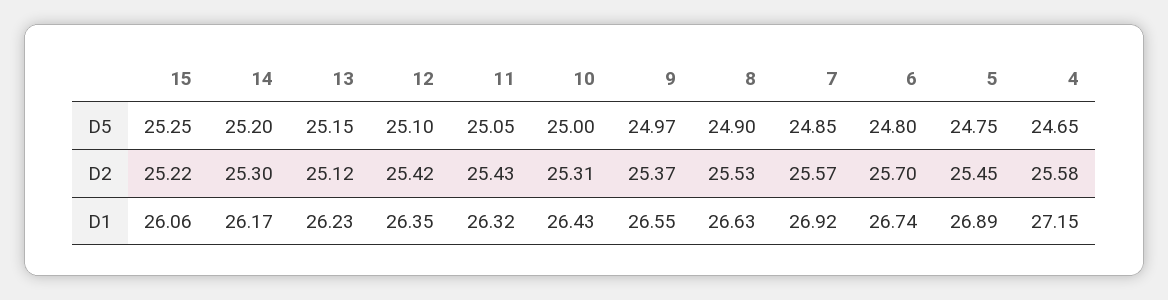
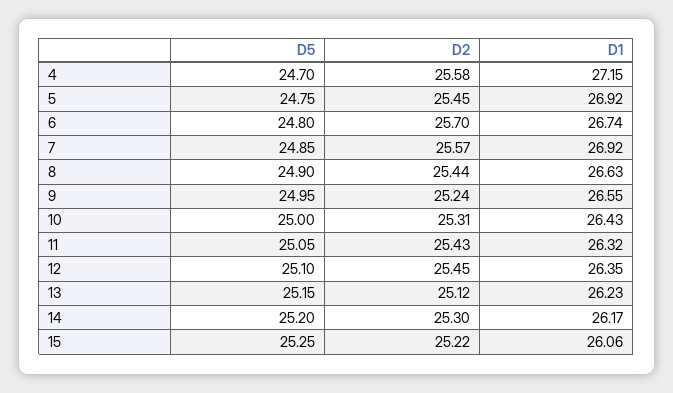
9, D5: 24.97 -> 24.95
4, D5: 24.65 -> 24.7
12, D2: 25.42 -> 25.45
9, D2: 25.37 -> 25.24
8, D2: 25.53 -> 25.44
5, D1: 26.89 -> 26.92

